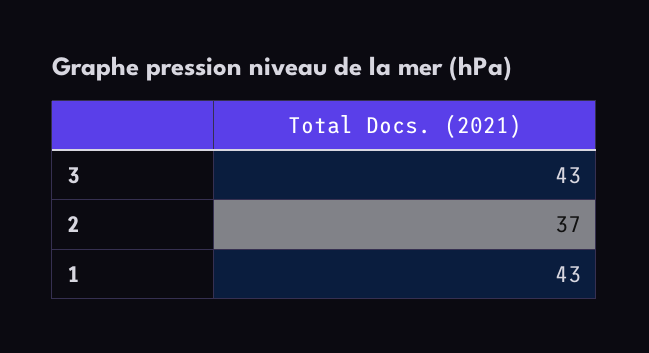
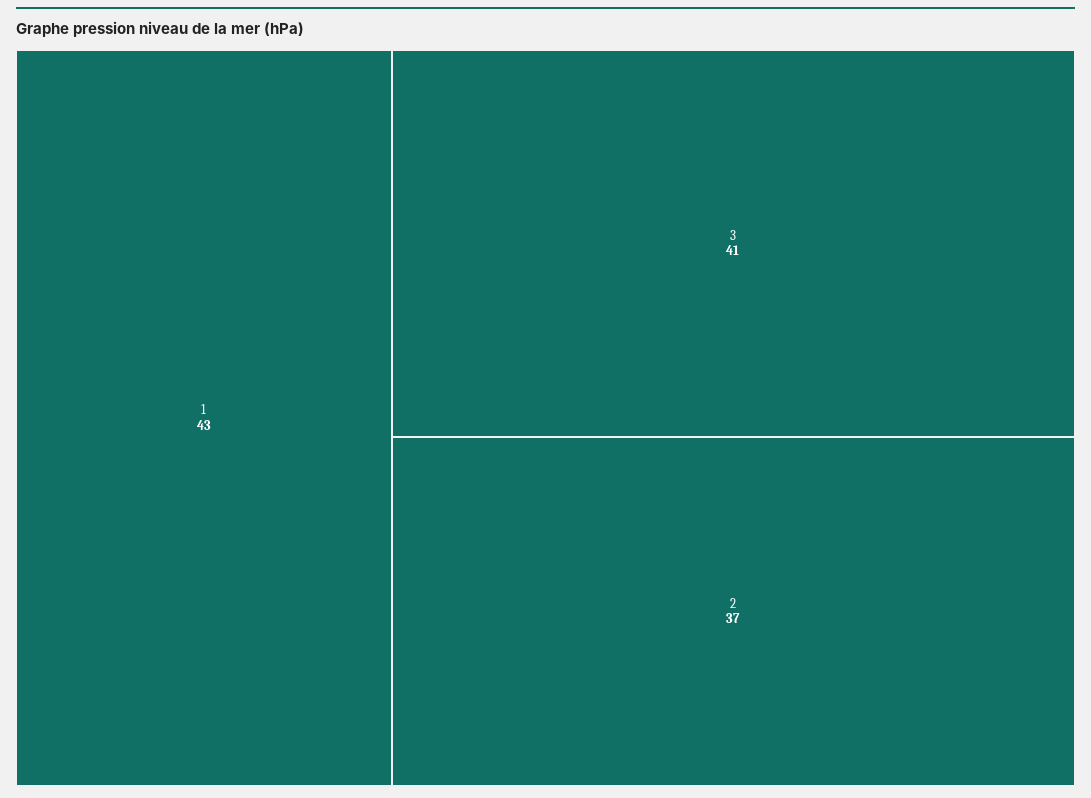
3: 43 -> 41

